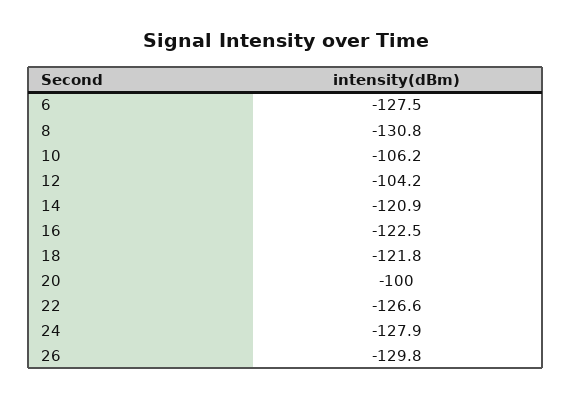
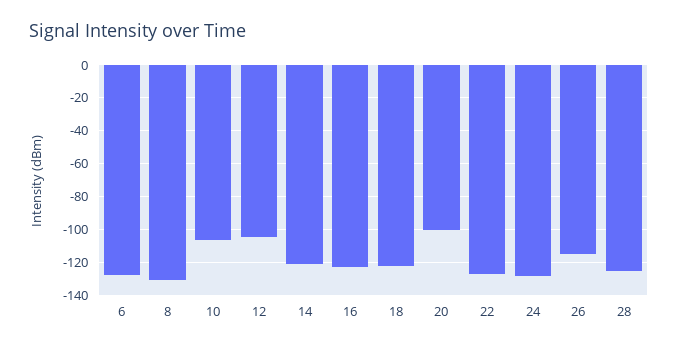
26: -129.8 -> -115
28: none -> -125

